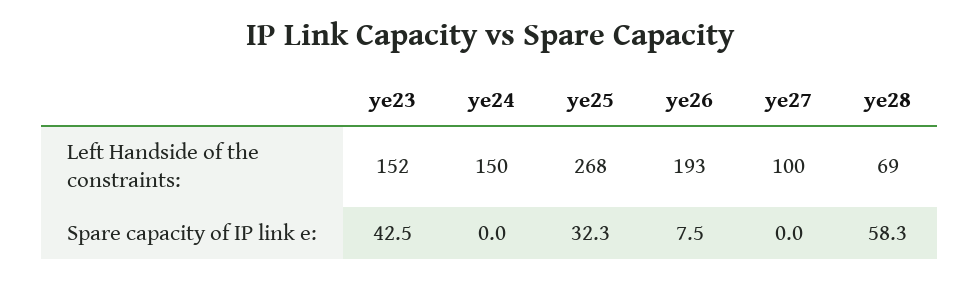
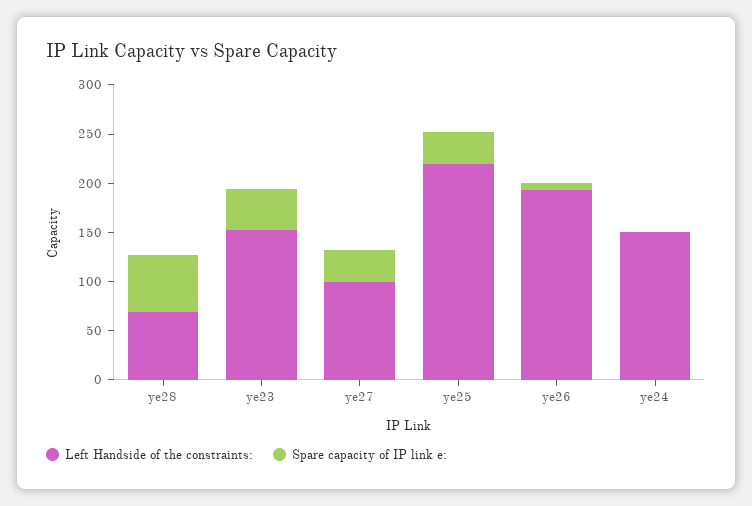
Left Handside of the constraints:, ye25: 268 -> 220
Spare capacity of IP link e:, ye27: 0 -> 30

